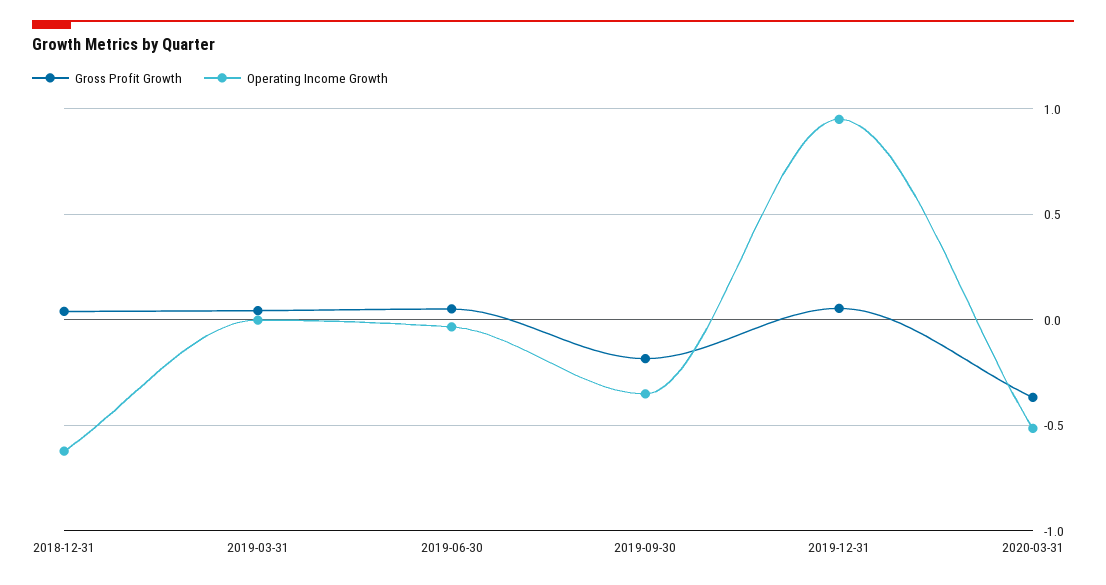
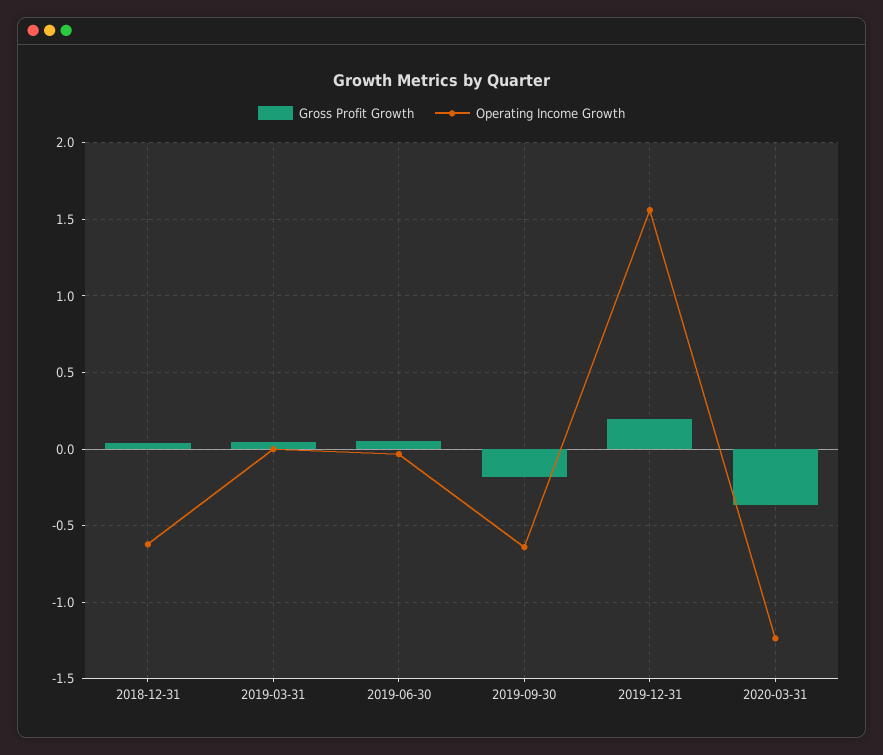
Operating Income Growth, 2019-09-30: -0.35 -> -0.65
Gross Profit Growth, 2019-12-31: 0.05 -> 0.2
Operating Income Growth, 2019-12-31: 0.95 -> 1.55
Operating Income Growth, 2020-03-31: -0.5 -> -1.25

